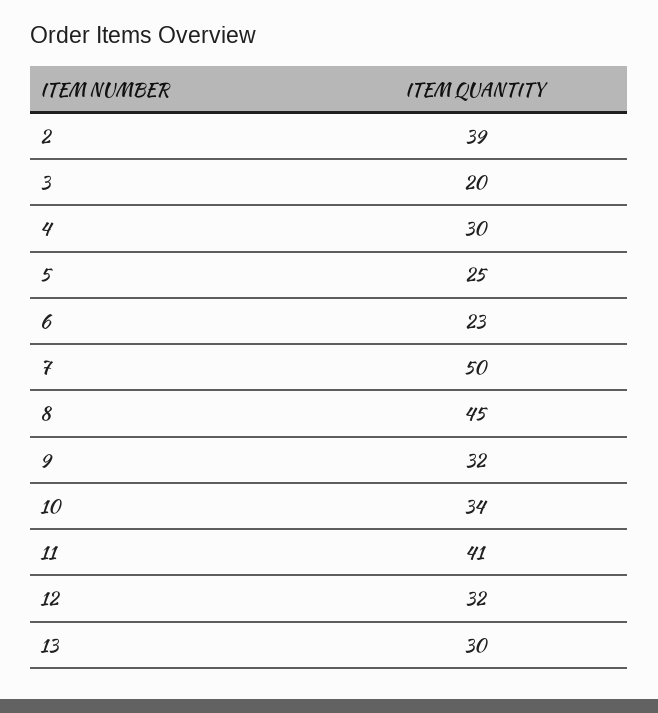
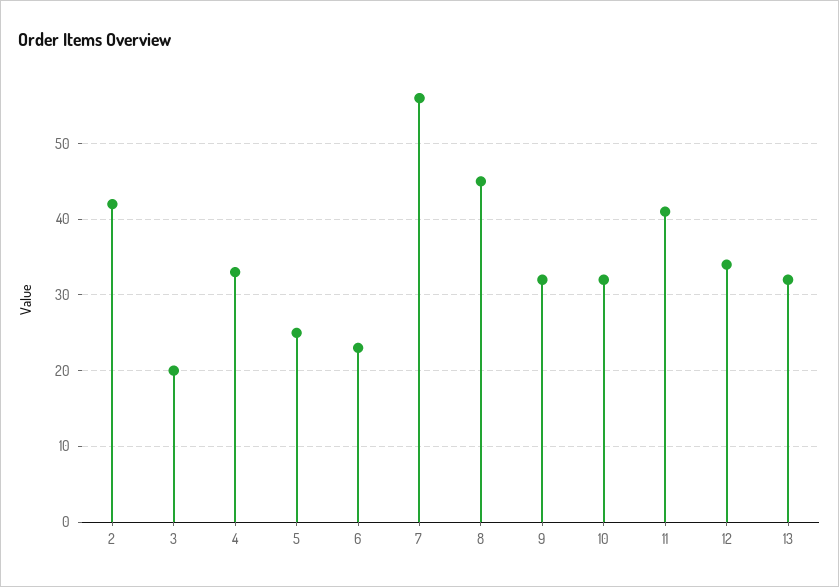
2: 39 -> 42
4: 30 -> 33
7: 50 -> 56
10: 34 -> 32
12: 32 -> 34
13: 30 -> 32

